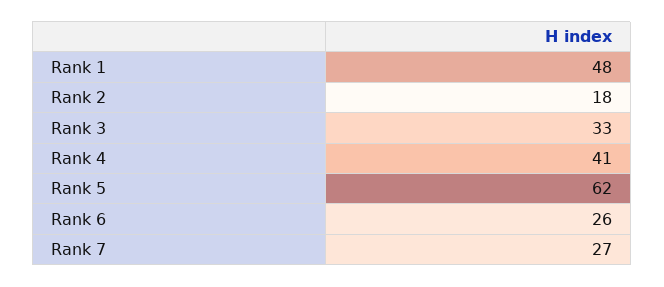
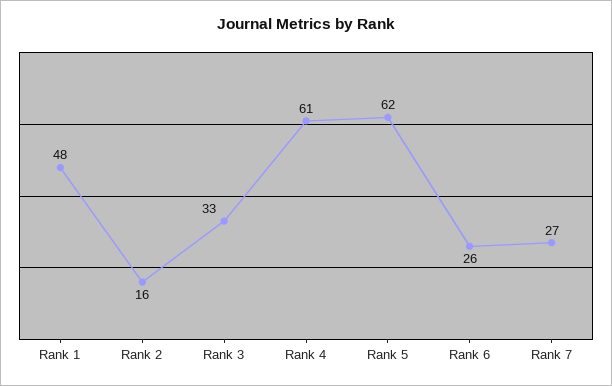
Rank 2: 18 -> 16
Rank 4: 41 -> 61

